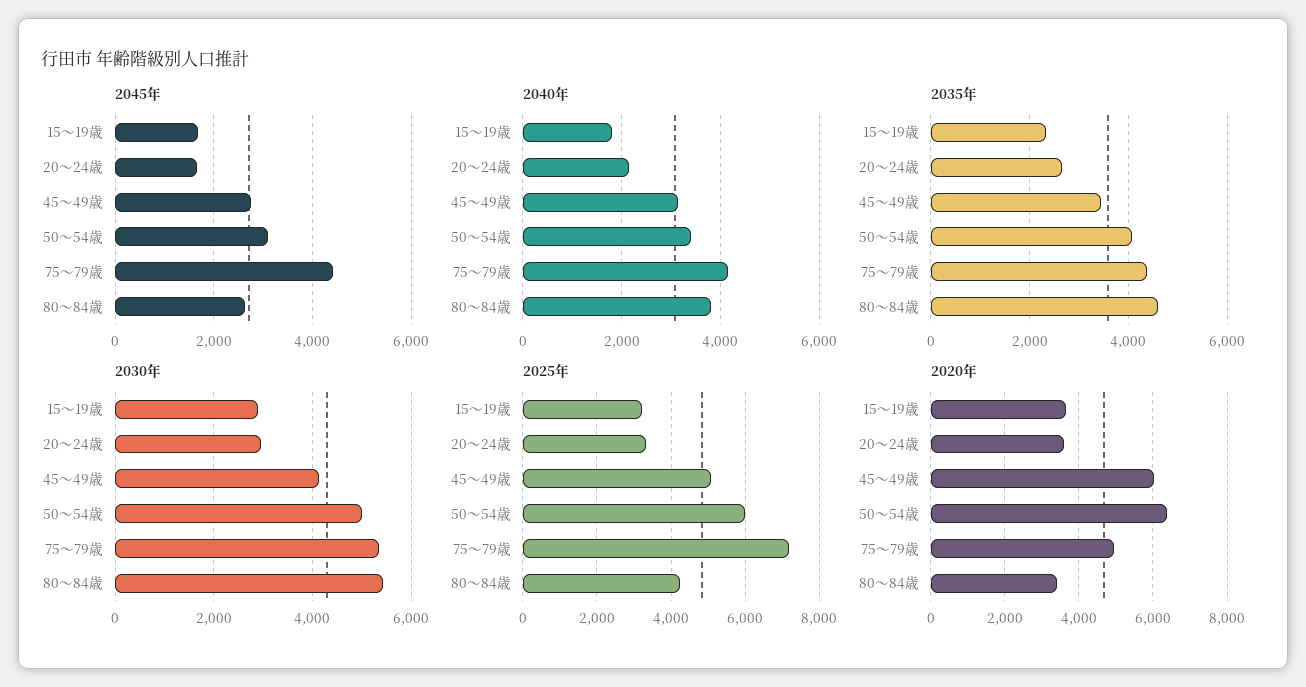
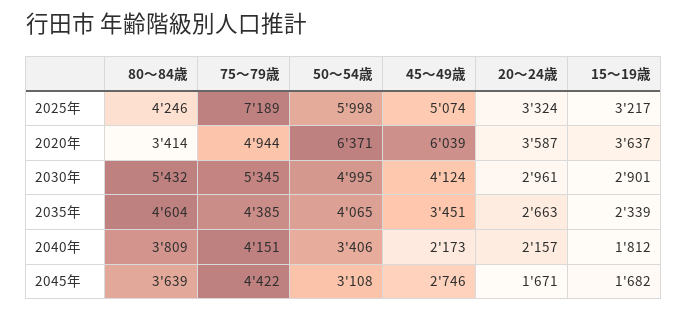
2045年, 80～84歳: 2600 -> 3639
2040年, 45～49歳: 3200 -> 2173

